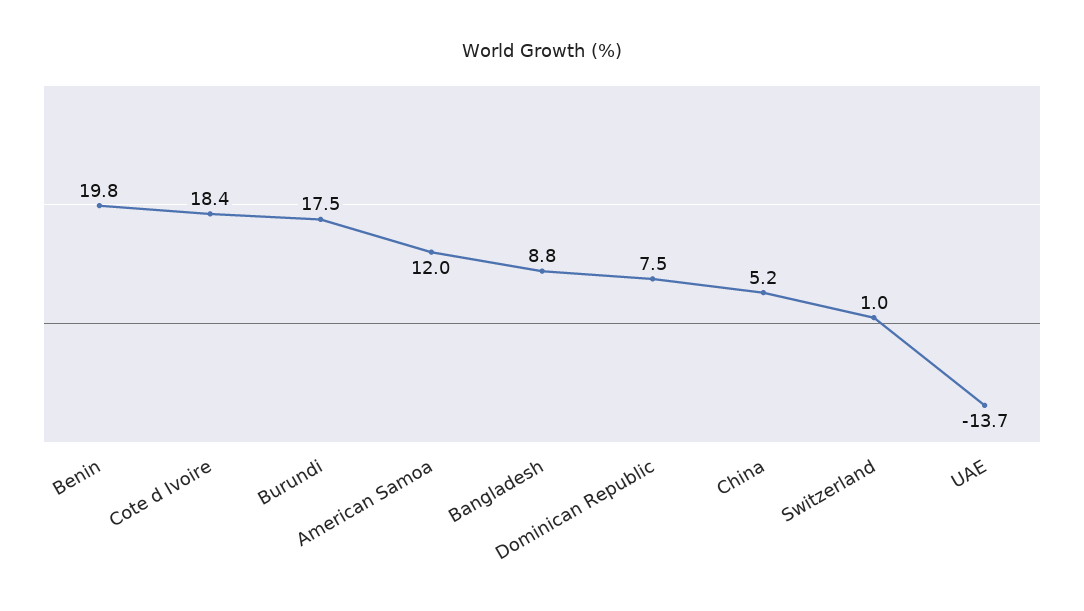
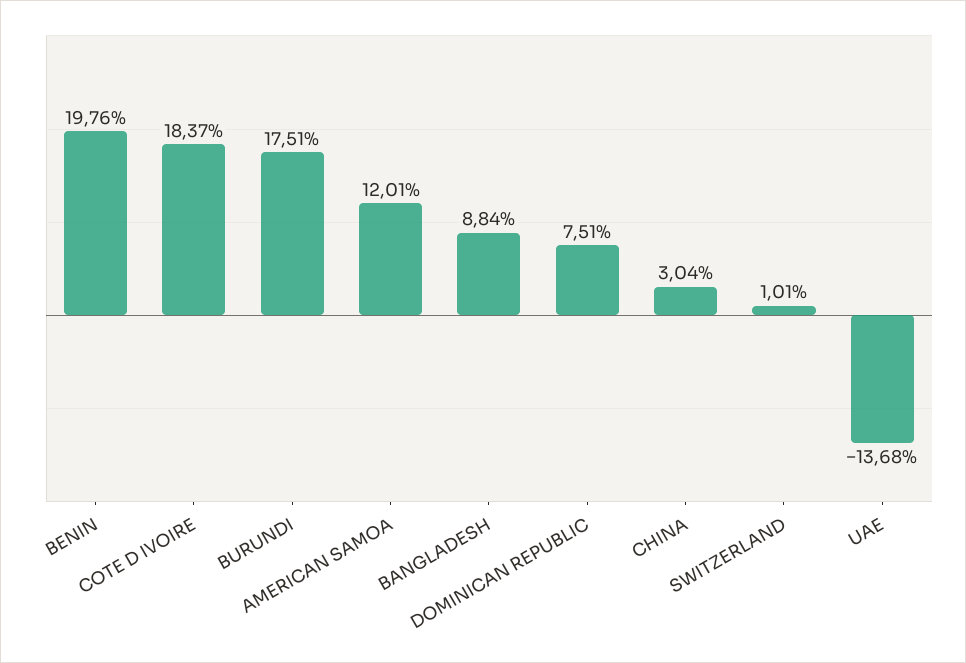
China: 5.2 -> 3.04

